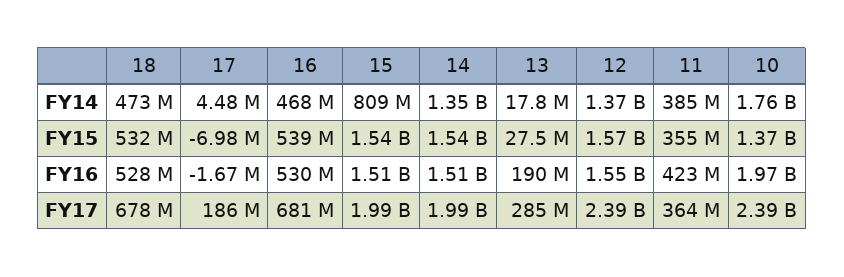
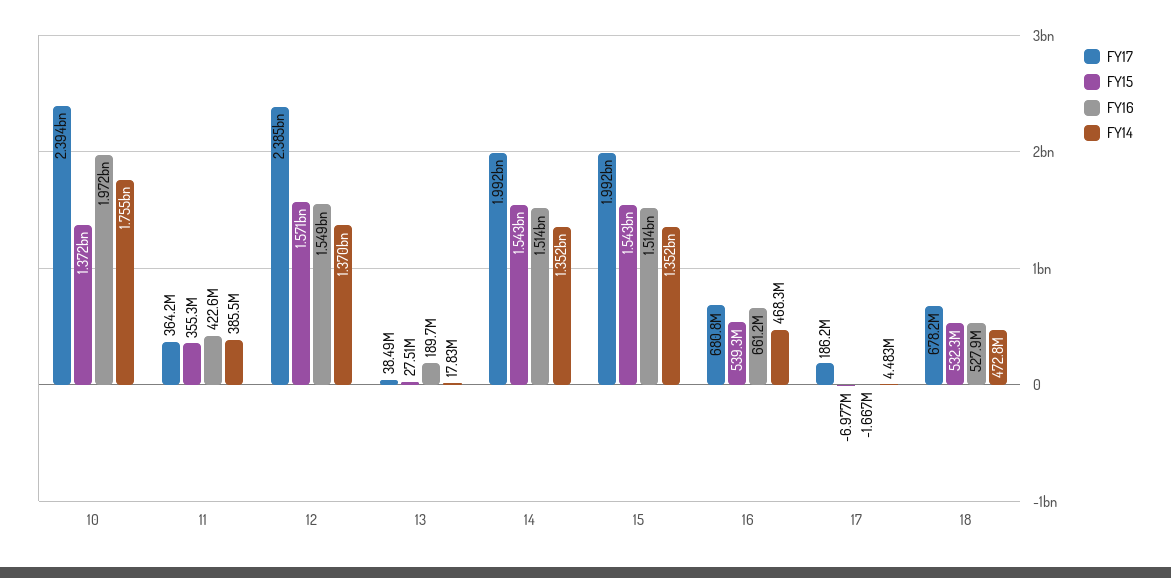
FY14, 15: 809000000 -> 1352000000
FY16, 16: 530000000 -> 661200000
FY17, 13: 285000000 -> 38490000

